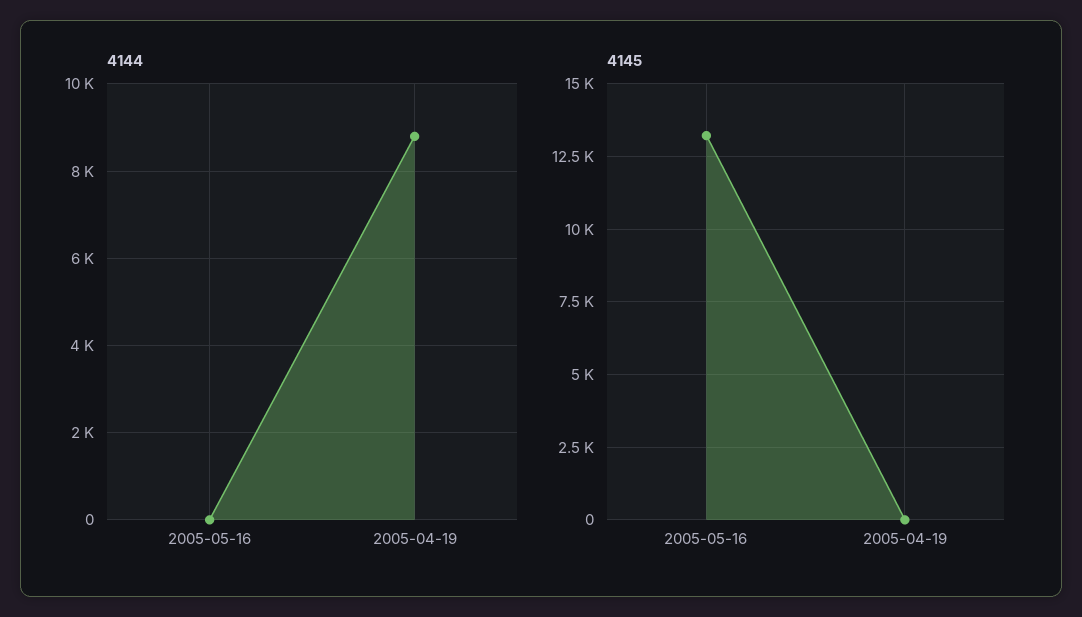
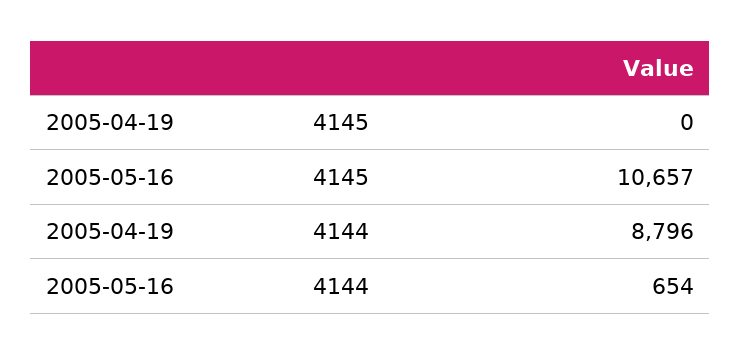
4144, 2005-05-16: 0 -> 654
4145, 2005-05-16: 13250 -> 10657

